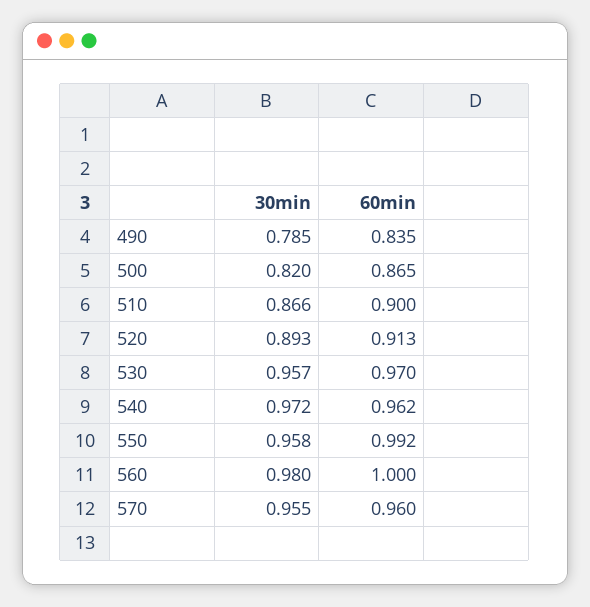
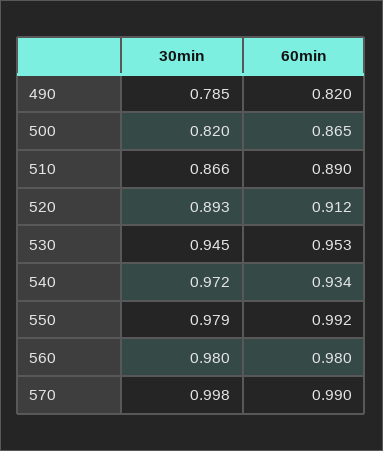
60min, 490: 0.835 -> 0.82
60min, 510: 0.9 -> 0.89
60min, 520: 0.913 -> 0.912
30min, 530: 0.957 -> 0.945
60min, 530: 0.97 -> 0.953
60min, 540: 0.962 -> 0.934
30min, 550: 0.958 -> 0.979
60min, 560: 1 -> 0.98
30min, 570: 0.955 -> 0.998
60min, 570: 0.96 -> 0.99

